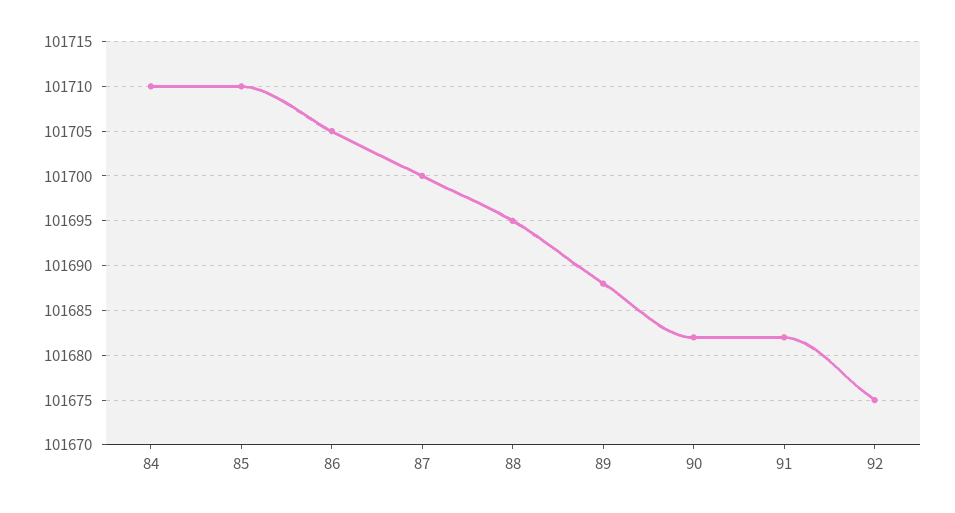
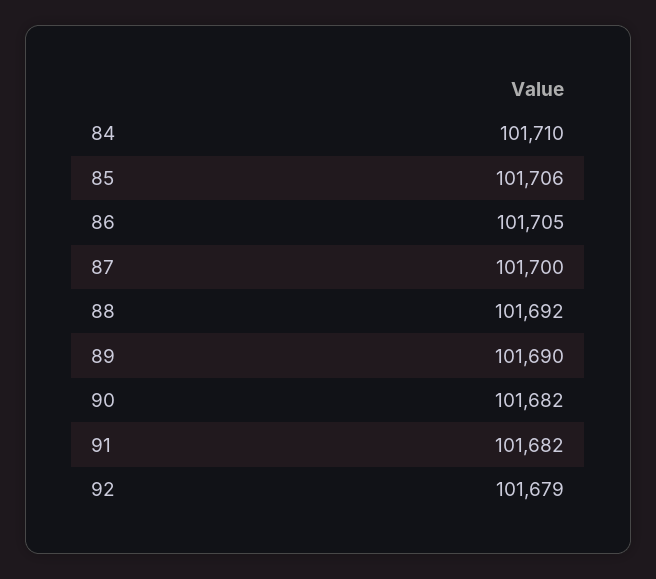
85: 101710 -> 101706
88: 101695 -> 101692
89: 101688 -> 101690
92: 101675 -> 101679

